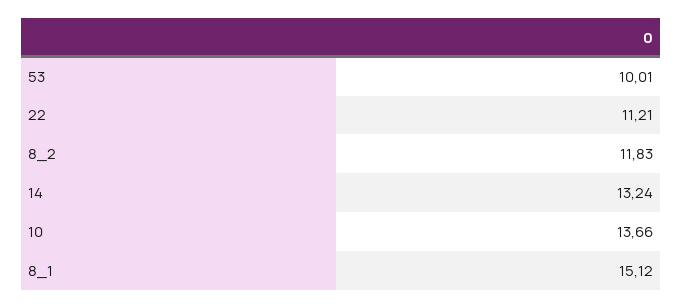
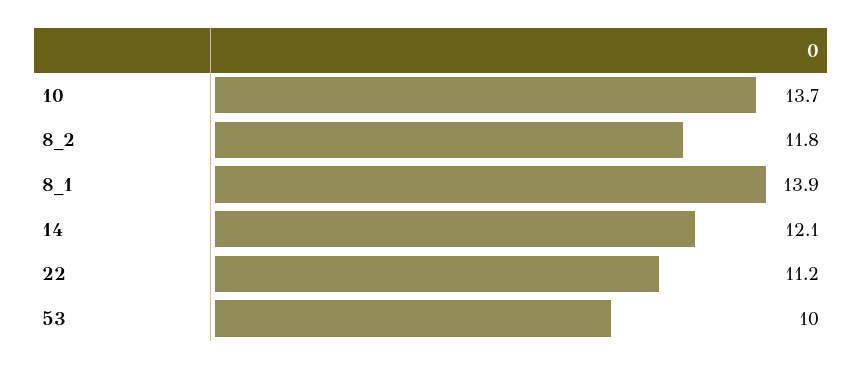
14: 13.24 -> 12.1
8_1: 15.12 -> 13.9

